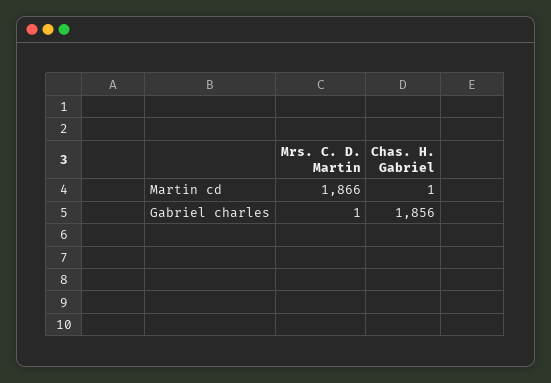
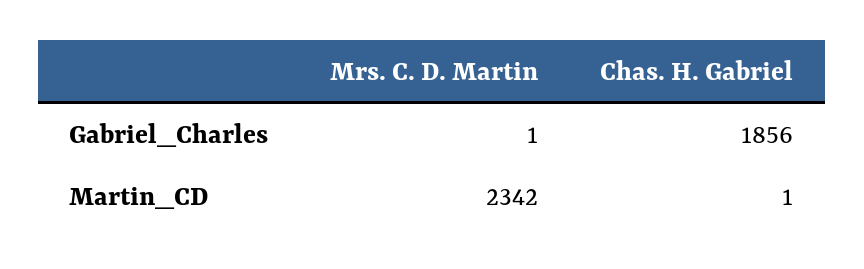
Mrs. C. D. Martin, Martin cd: 1866 -> 2342

